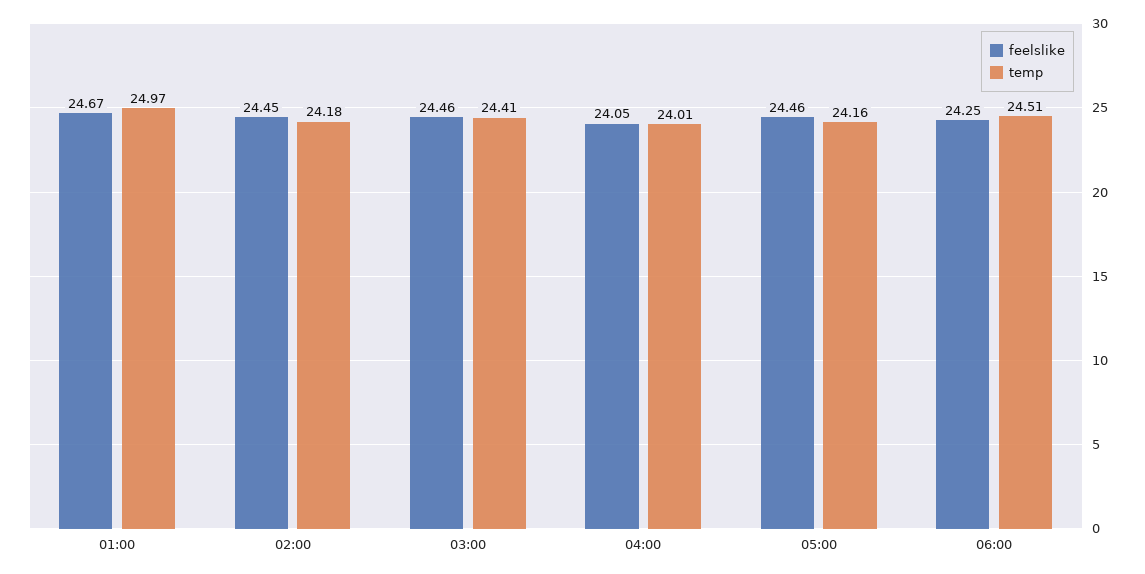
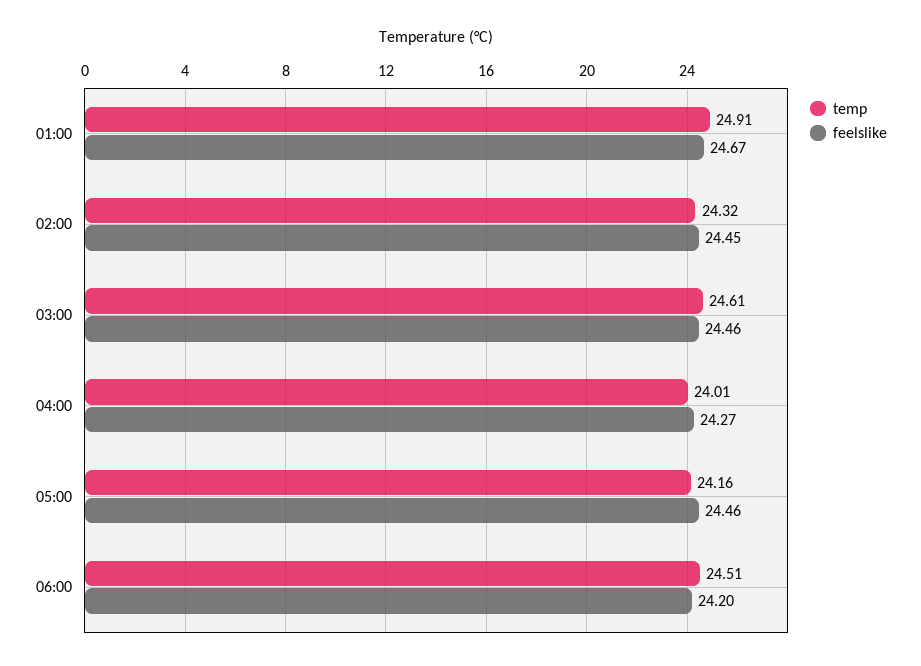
temp, 01:00: 24.97 -> 24.91
temp, 02:00: 24.18 -> 24.32
temp, 03:00: 24.41 -> 24.61
feelslike, 04:00: 24.05 -> 24.27
feelslike, 06:00: 24.25 -> 24.2

